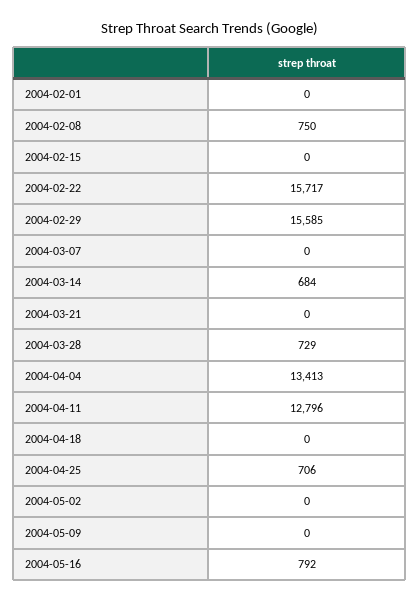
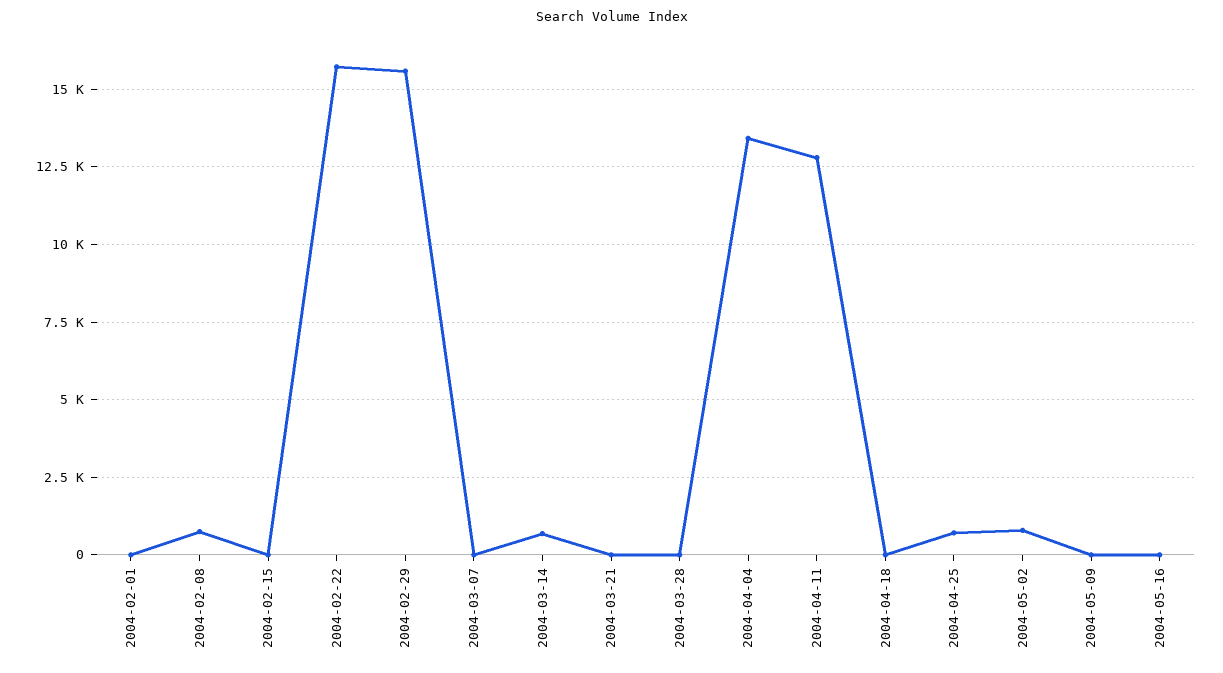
2004-03-28: 729 -> 0
2004-05-02: 0 -> 750
2004-05-16: 792 -> 0

